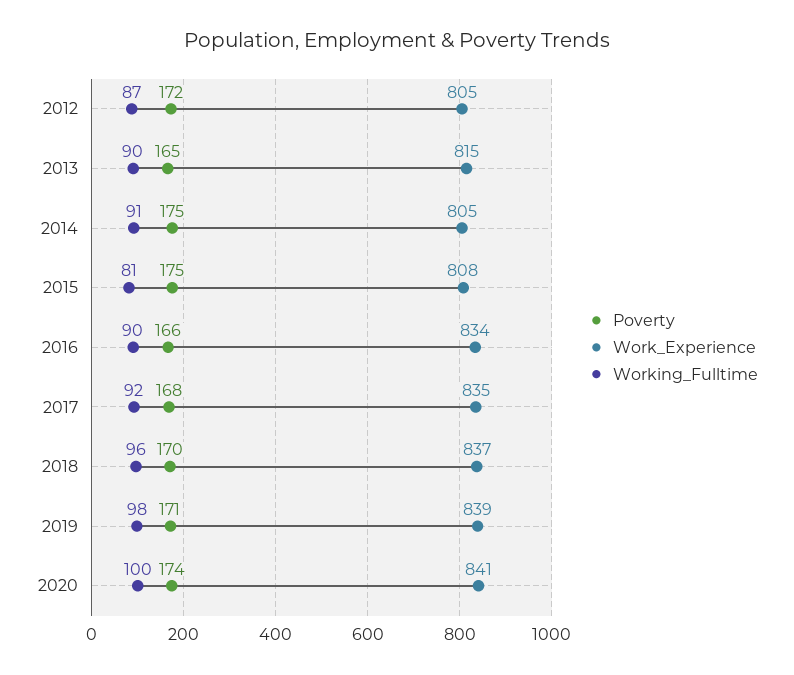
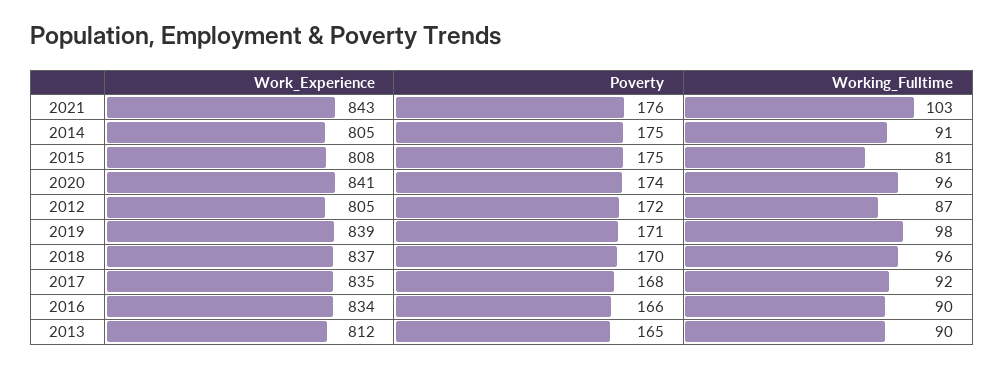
Work_Experience, 2013: 815 -> 812
Working_Fulltime, 2020: 100 -> 96
Work_Experience, 2021: none -> 843
Poverty, 2021: none -> 176
Working_Fulltime, 2021: none -> 103

